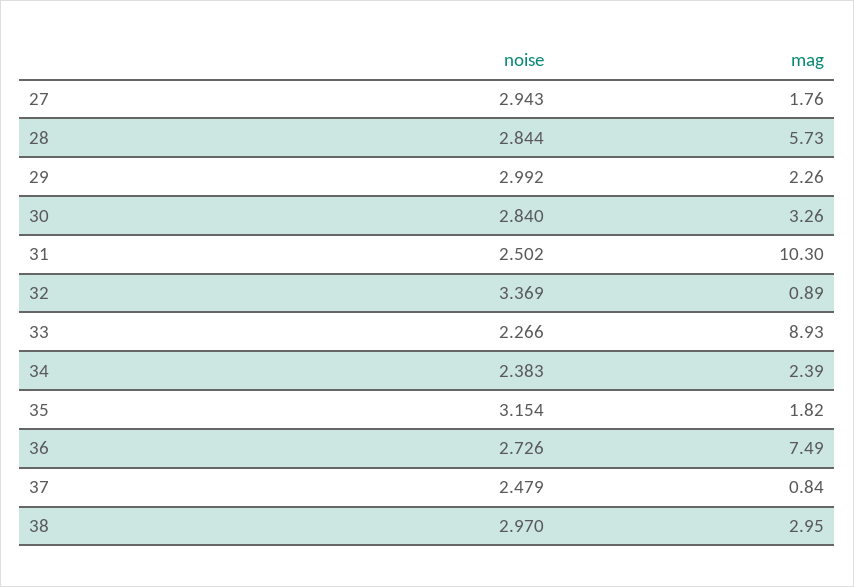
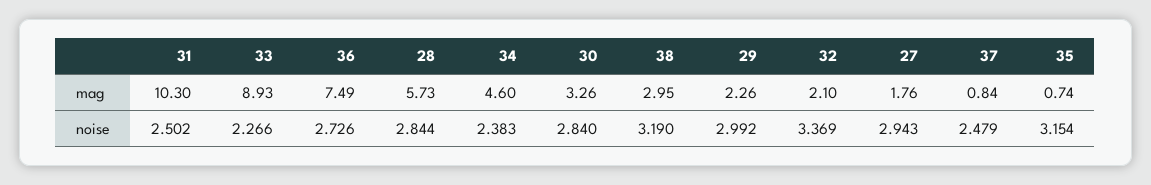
mag, 32: 0.89 -> 2.1
mag, 34: 2.39 -> 4.6
mag, 35: 1.82 -> 0.74
noise, 38: 2.97 -> 3.19

